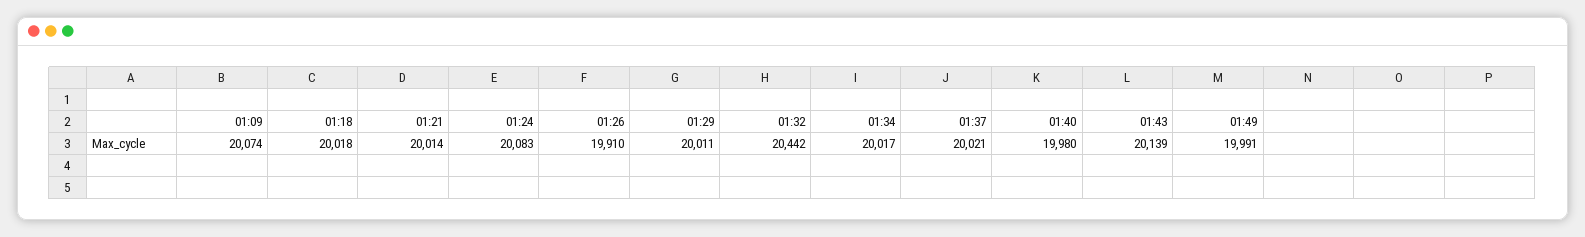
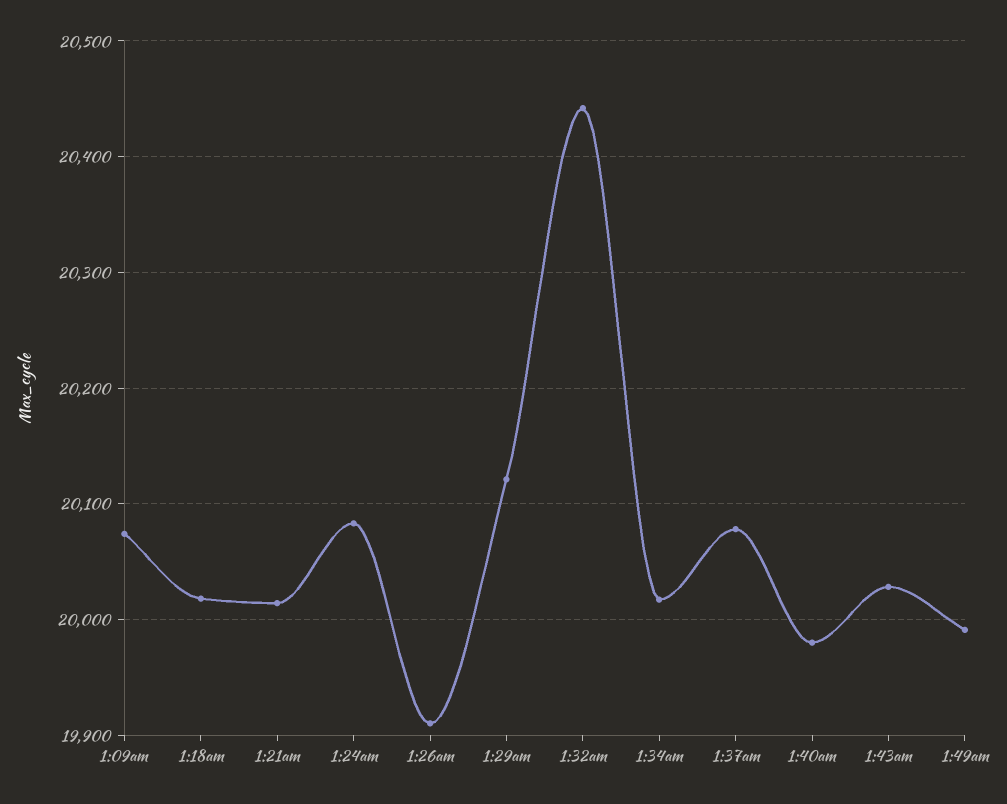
01:29: 20011 -> 20120
01:37: 20021 -> 20080
01:43: 20139 -> 20030

